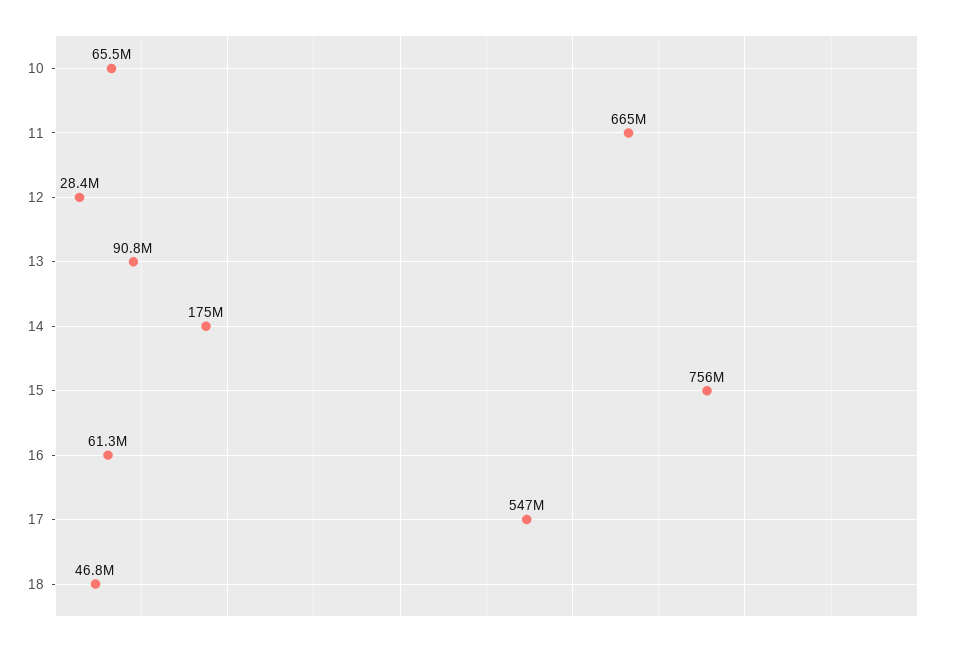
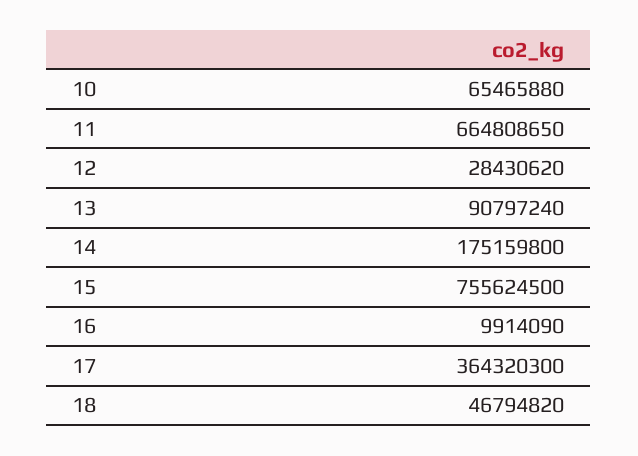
16: 61300000 -> 9914090
17: 547000000 -> 364320300

